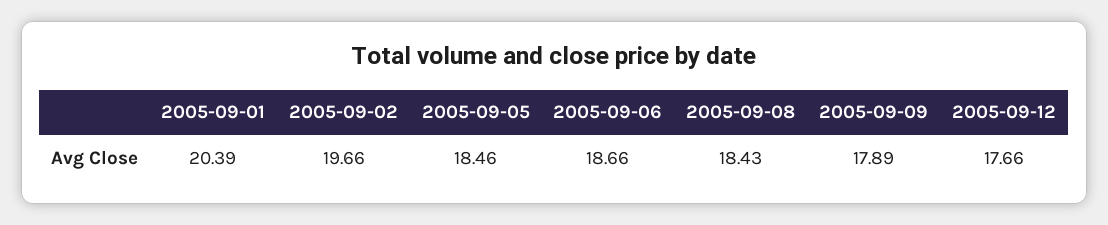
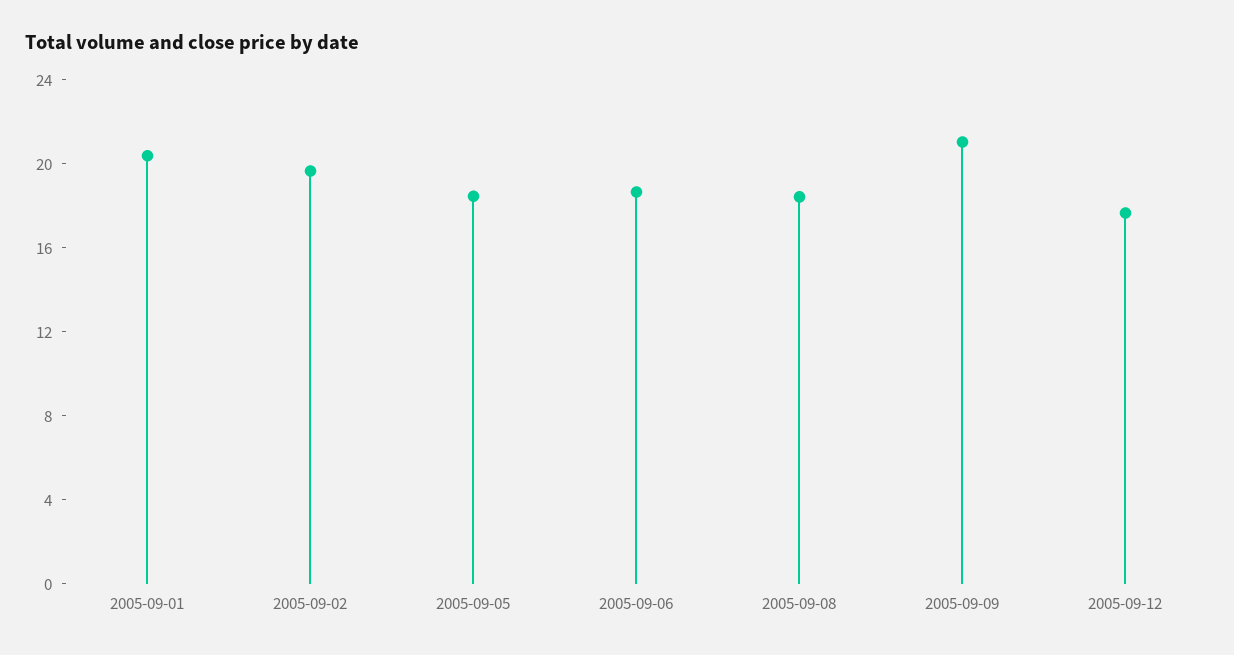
2005-09-09: 17.89 -> 21

